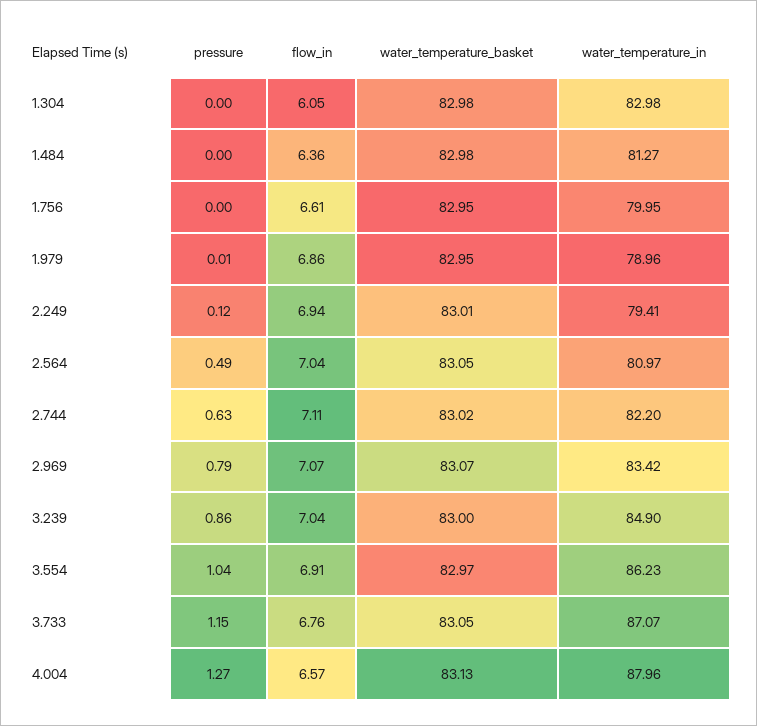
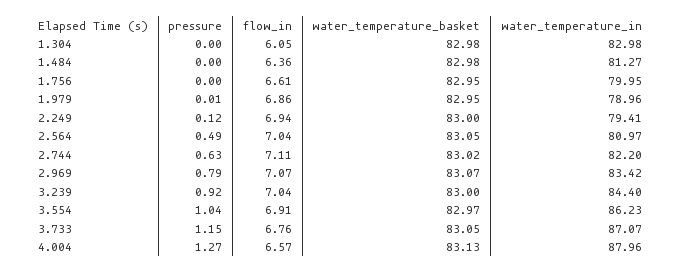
water_temperature_basket, 2.249: 83.01 -> 83
pressure, 3.239: 0.86 -> 0.92
water_temperature_in, 3.239: 84.9 -> 84.4

